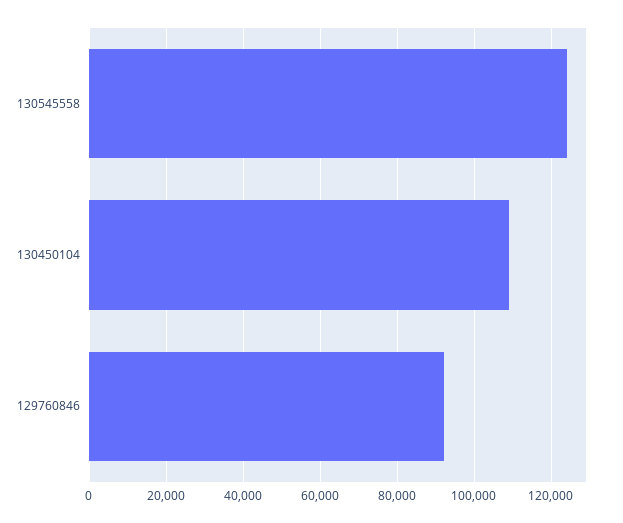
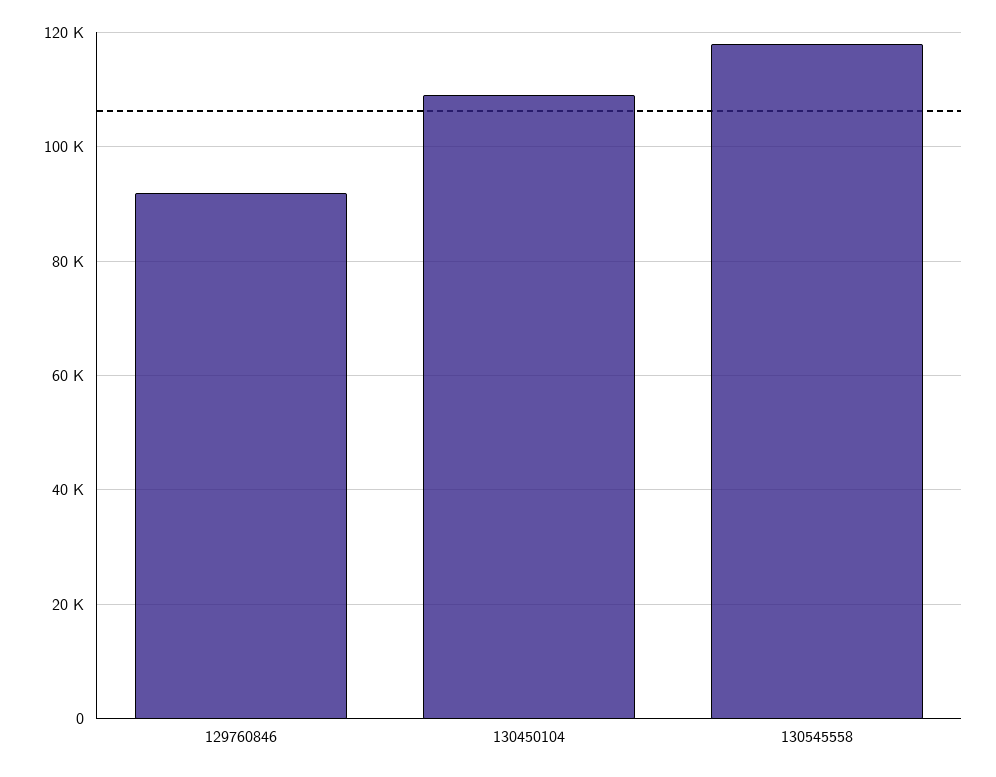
130545558: 124000 -> 118000

